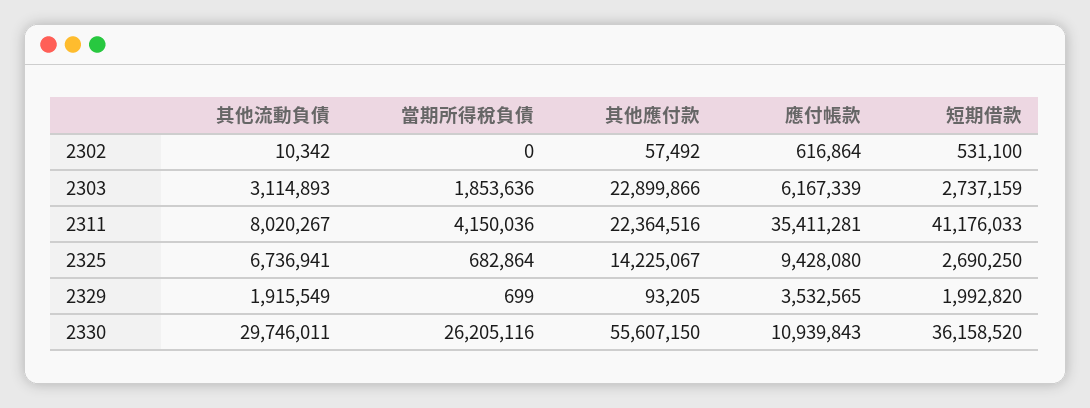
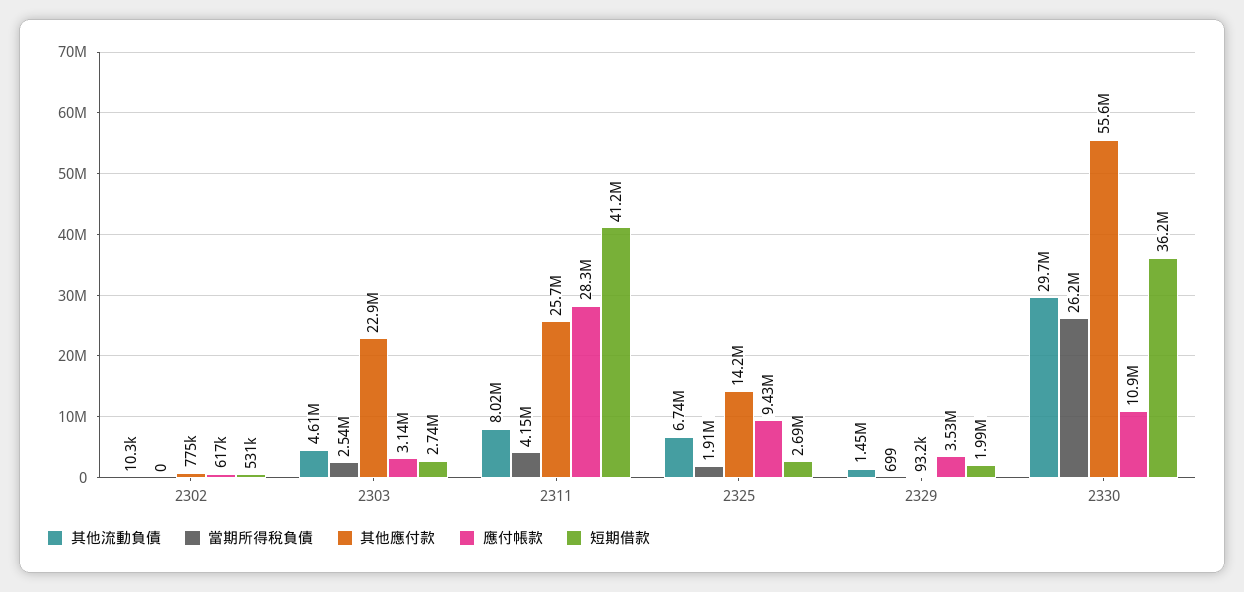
其他應付款, 2302: 57492 -> 775000
其他流動負債, 2303: 3114893 -> 4610000
當期所得稅負債, 2303: 1853636 -> 2540000
應付帳款, 2303: 6167339 -> 3140000
其他應付款, 2311: 22364516 -> 25700000
應付帳款, 2311: 35411281 -> 28300000
當期所得稅負債, 2325: 682864 -> 1910000
其他流動負債, 2329: 1915549 -> 1450000

